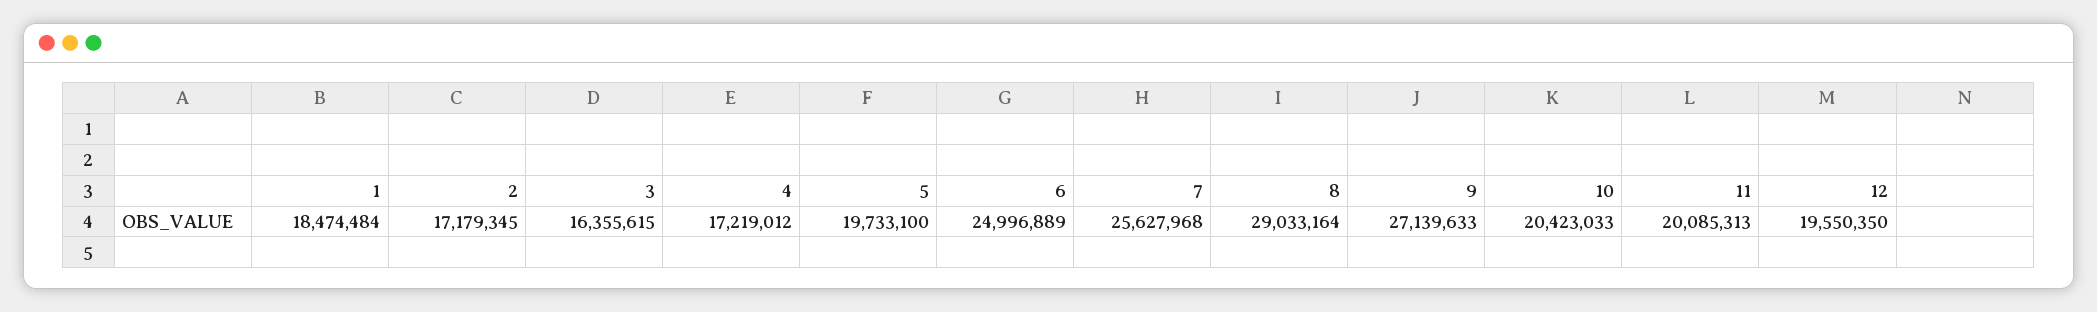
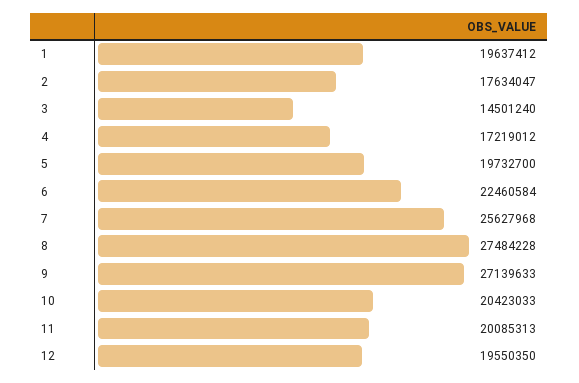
1: 18474484 -> 19637412
2: 17179345 -> 17634047
3: 16355615 -> 14501240
5: 19733100 -> 19732700
6: 24996889 -> 22460584
8: 29033164 -> 27484228

